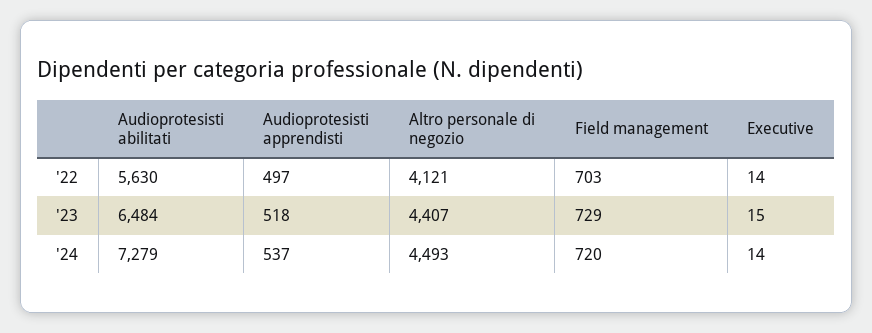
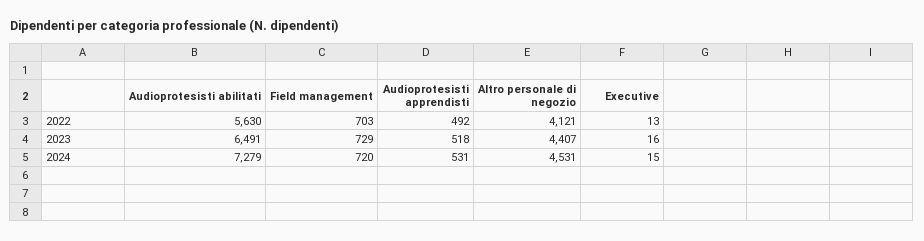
Audioprotesisti apprendisti, '22: 497 -> 492
Executive, '22: 14 -> 13
Audioprotesisti abilitati, '23: 6484 -> 6491
Executive, '23: 15 -> 16
Audioprotesisti apprendisti, '24: 537 -> 531
Altro personale di negozio, '24: 4493 -> 4531
Executive, '24: 14 -> 15

